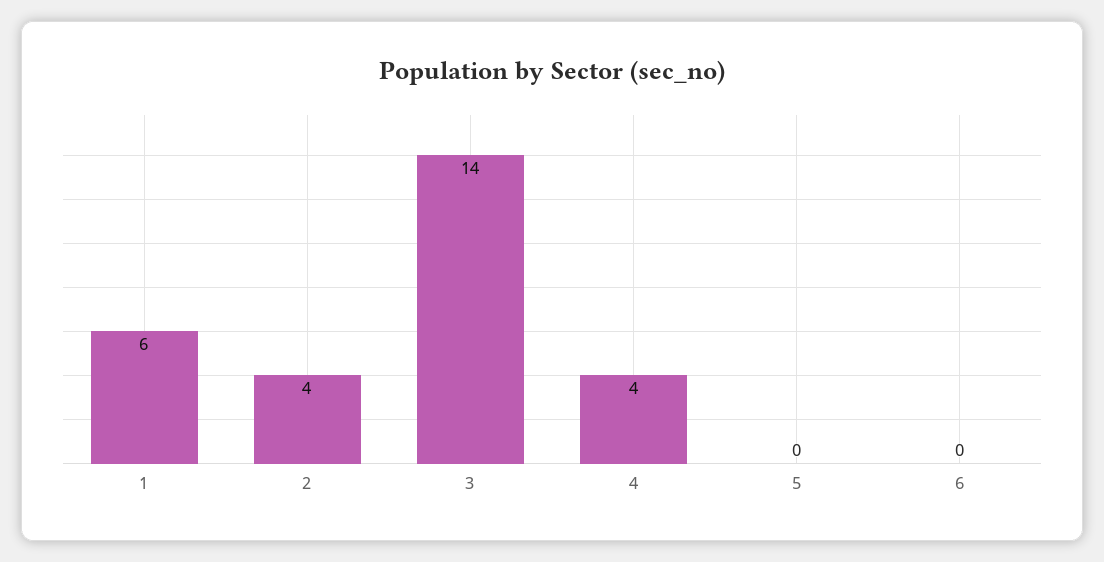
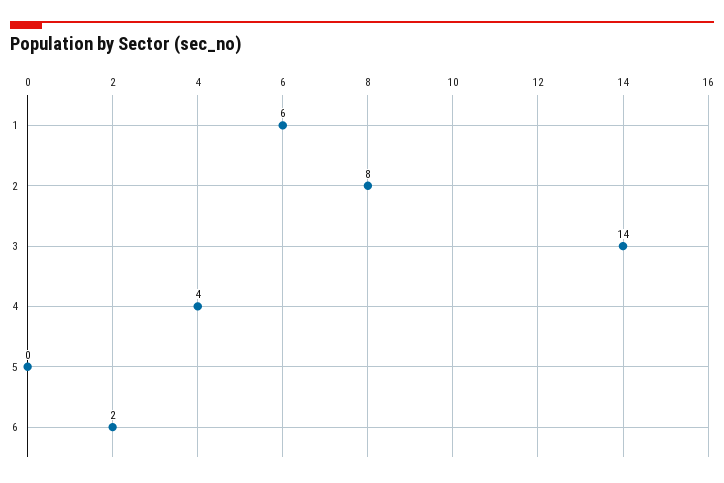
2: 4 -> 8
6: 0 -> 2

